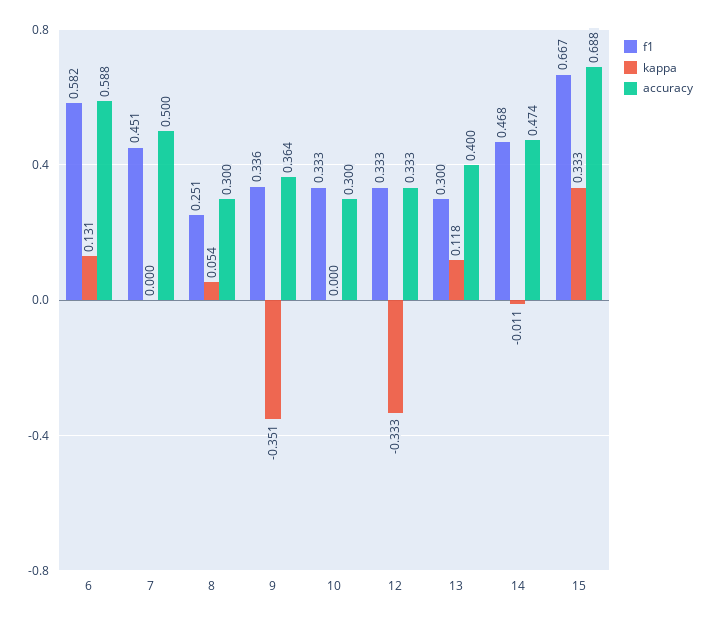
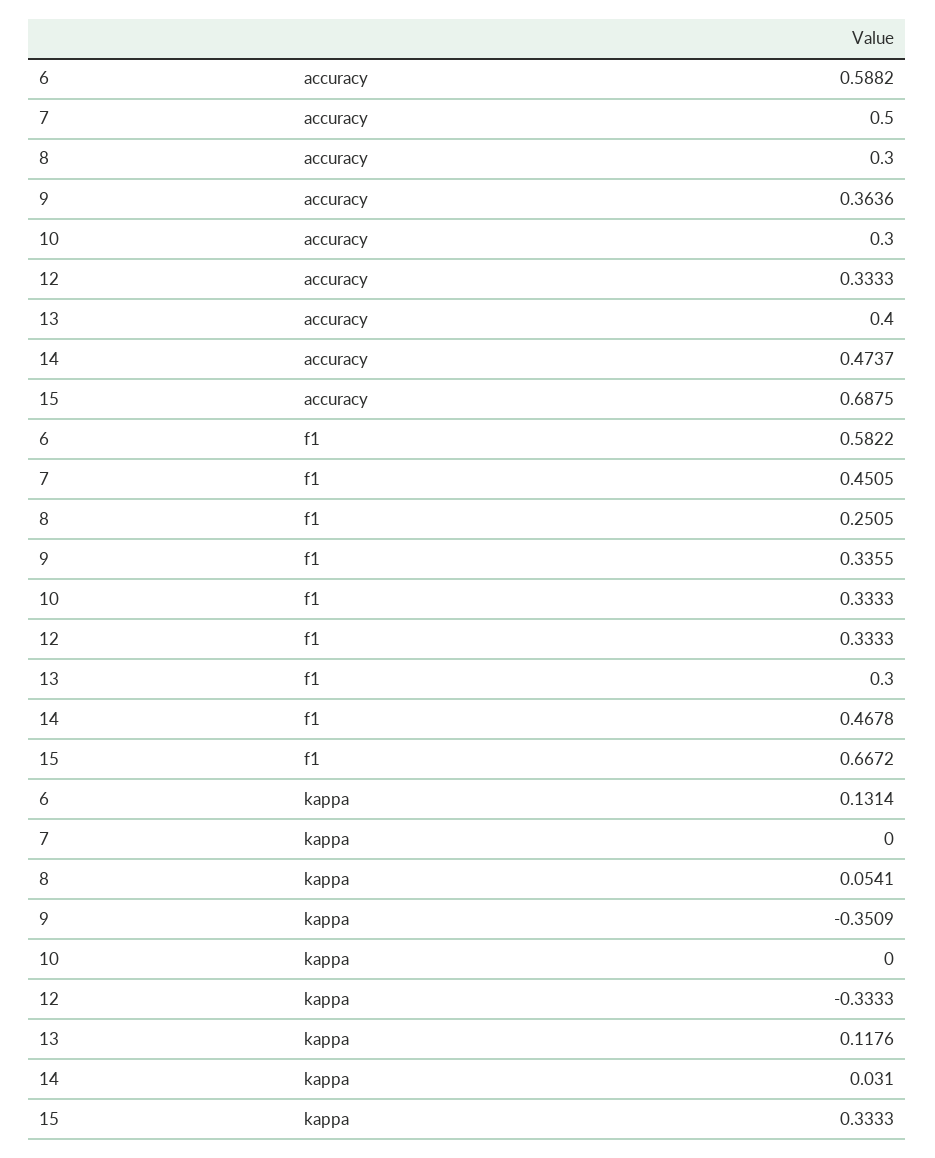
kappa, 14: -0.011 -> 0.031

